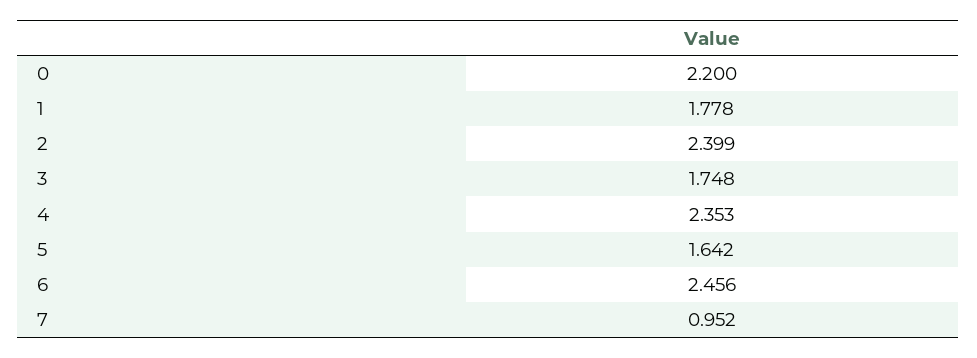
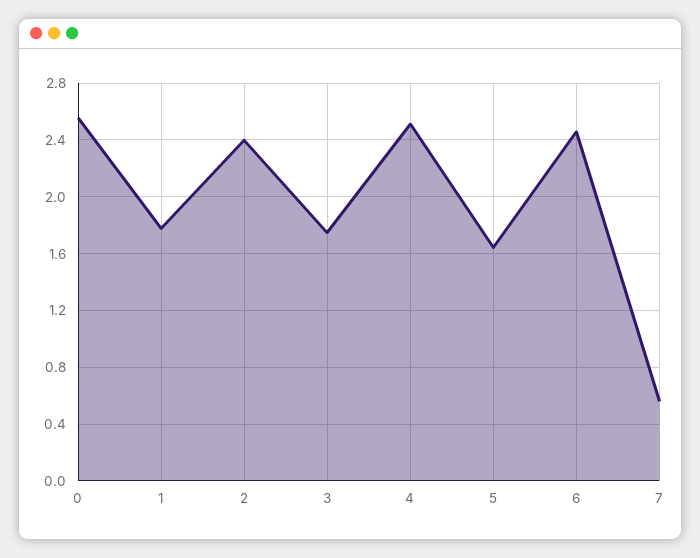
0: 2.2 -> 2.55
4: 2.353 -> 2.5
7: 0.952 -> 0.55

